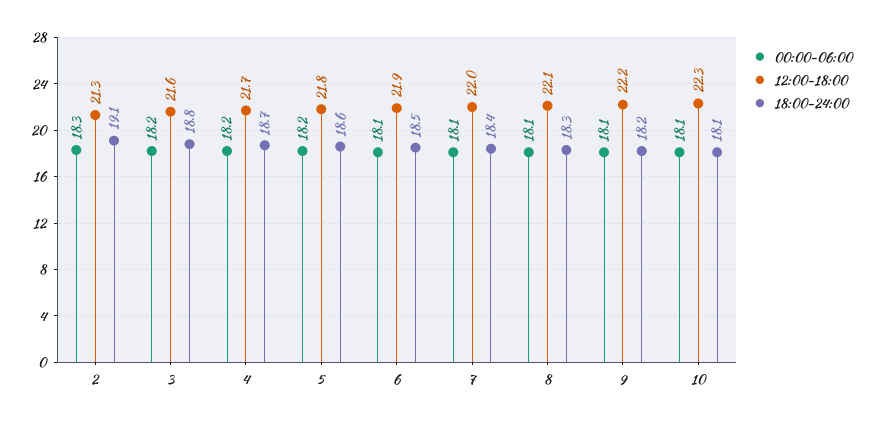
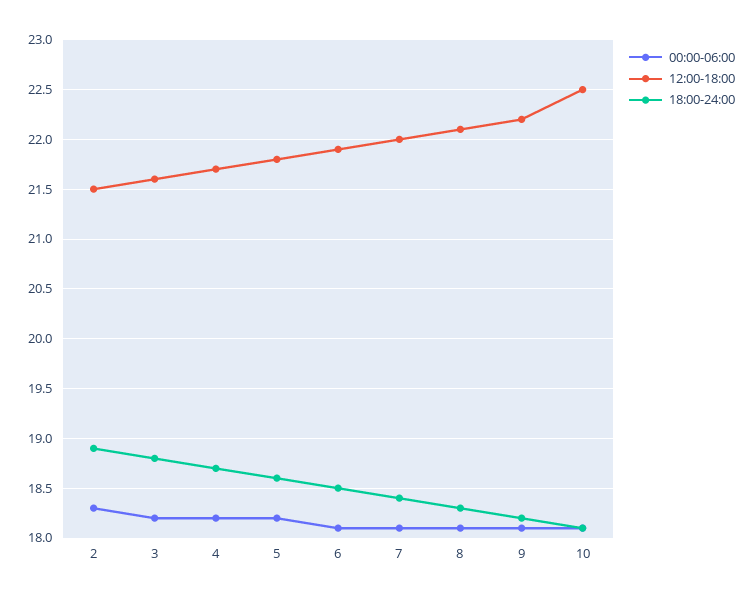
12:00-18:00, 2: 21.3 -> 21.5
18:00-24:00, 2: 19.1 -> 18.9
12:00-18:00, 10: 22.3 -> 22.5

